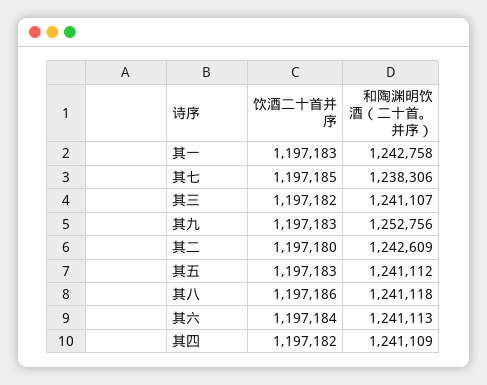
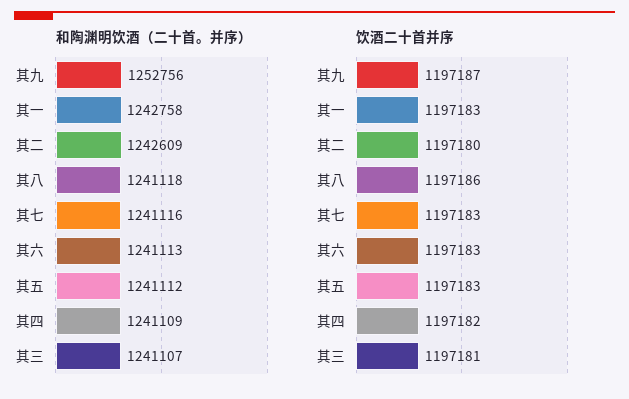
饮酒二十首并序, 其七: 1197185 -> 1197183
和陶渊明饮酒（二十首。并序）, 其七: 1238306 -> 1241116
饮酒二十首并序, 其三: 1197182 -> 1197181
饮酒二十首并序, 其九: 1197183 -> 1197187
饮酒二十首并序, 其六: 1197184 -> 1197183

